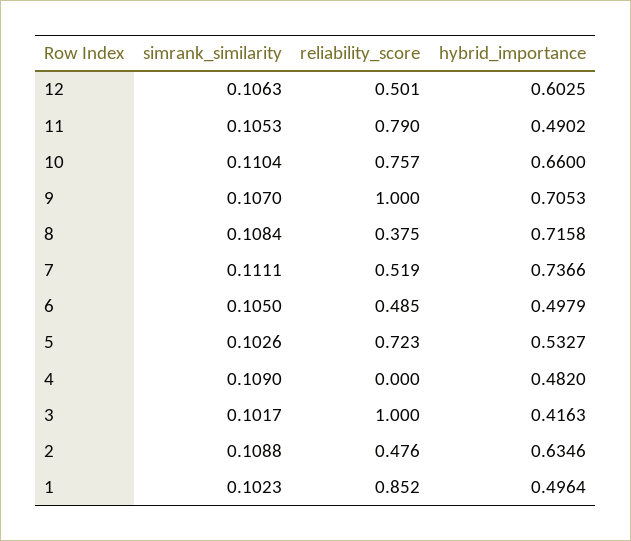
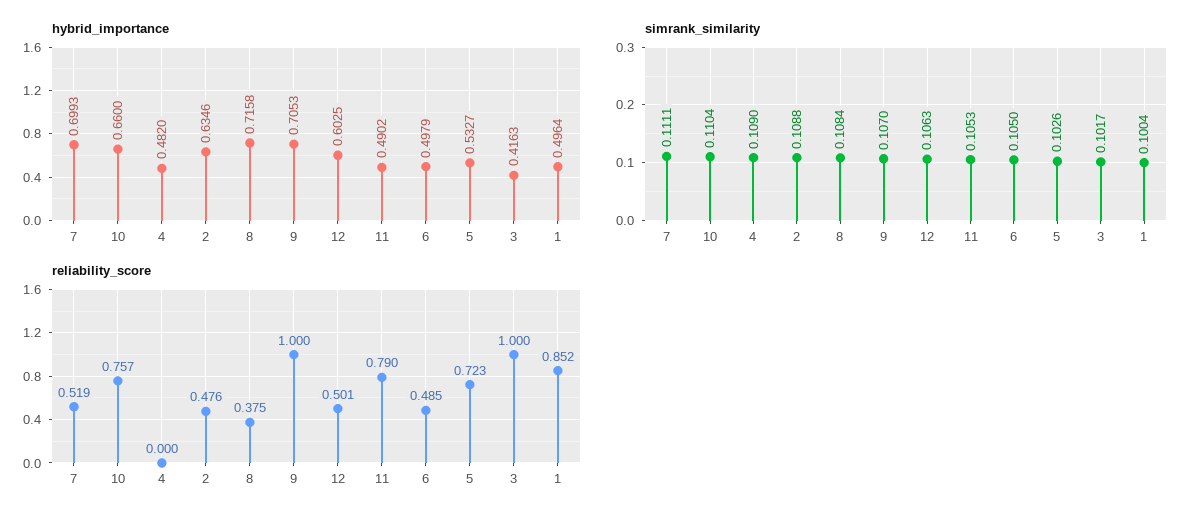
hybrid_importance, 7: 0.7366 -> 0.6993
simrank_similarity, 1: 0.1023 -> 0.1004

